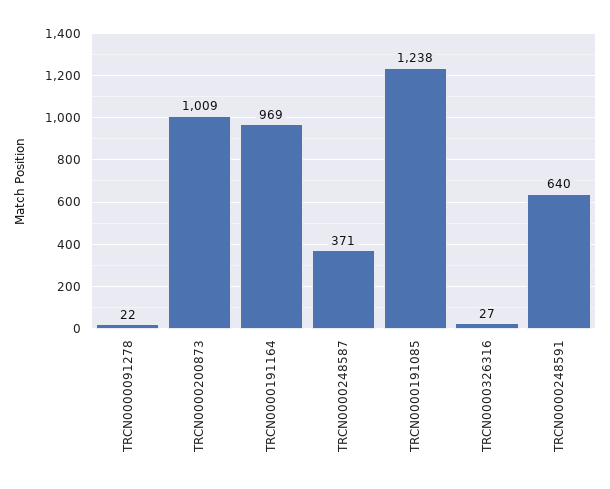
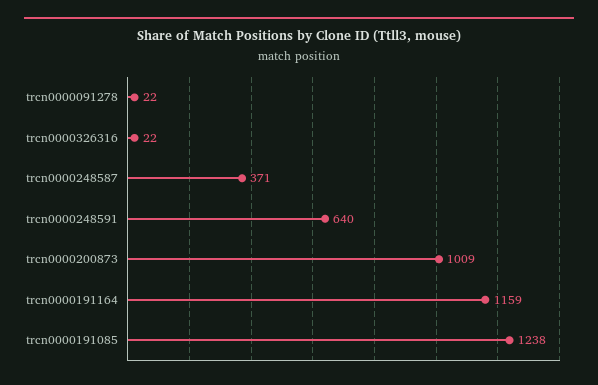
TRCN0000191164: 969 -> 1159
TRCN0000326316: 27 -> 22

